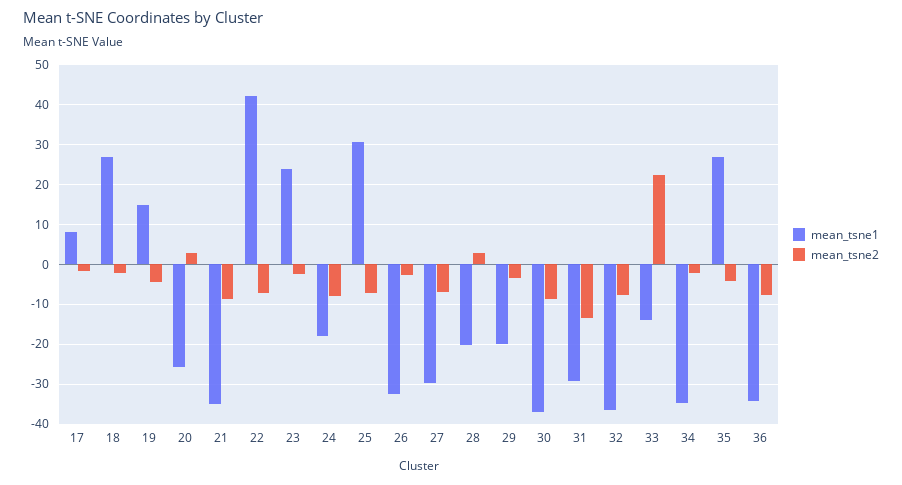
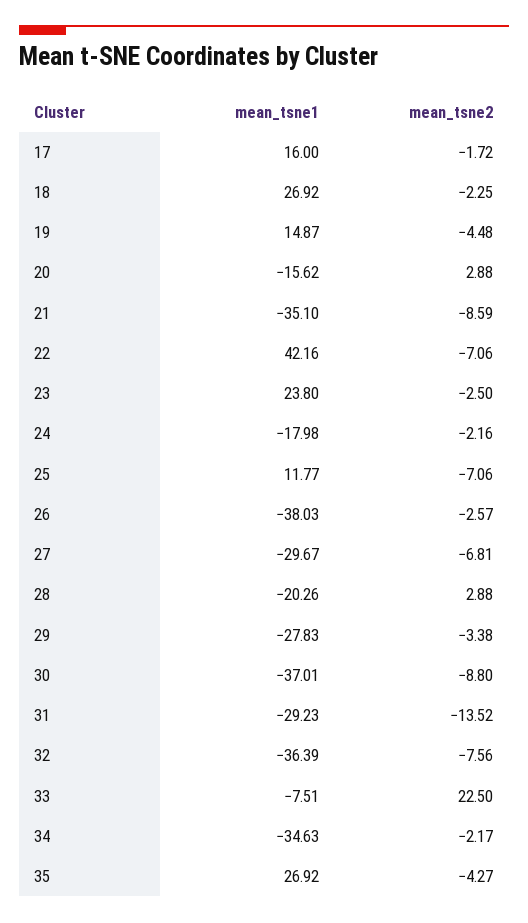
mean_tsne1, 17: 8 -> 16
mean_tsne1, 20: -26 -> -15.62
mean_tsne2, 24: -8 -> -2.16
mean_tsne1, 25: 30 -> 11.77
mean_tsne1, 26: -32 -> -38.03
mean_tsne1, 29: -20 -> -27.83
mean_tsne1, 33: -14 -> -7.51
mean_tsne1, 36: -34 -> none
mean_tsne2, 36: -8 -> none

